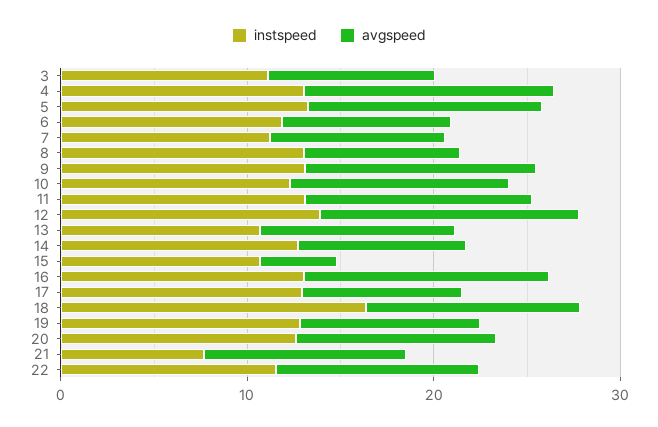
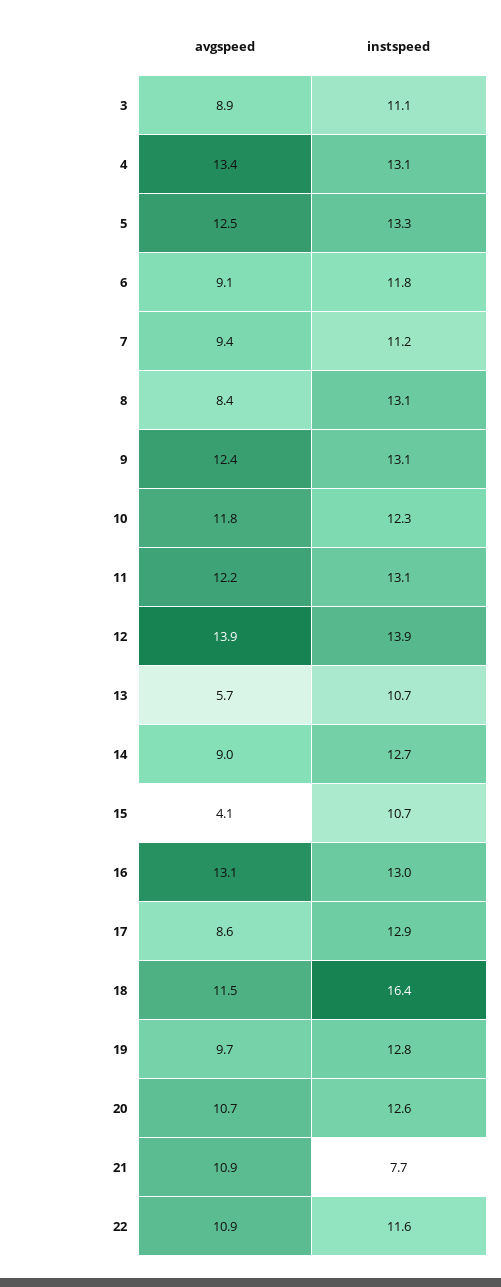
avgspeed, 13: 10 -> 5.7

